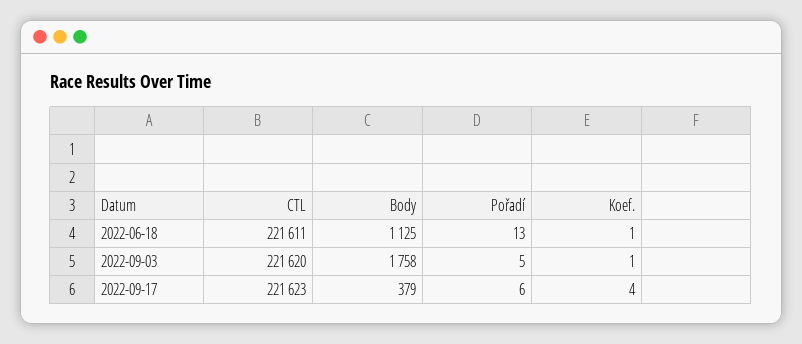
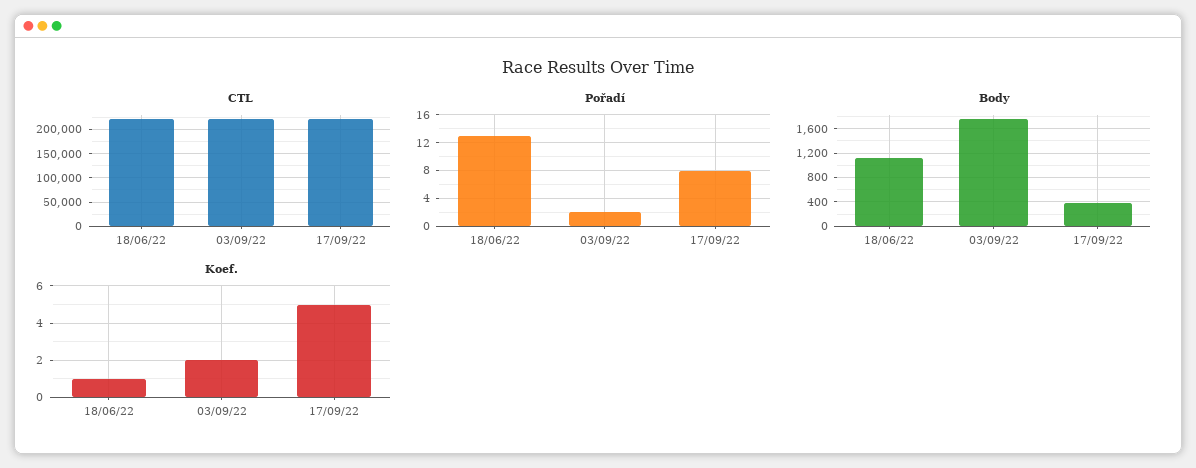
Pořadí, 2022-09-03: 5 -> 2
Koef., 2022-09-03: 1 -> 2
Pořadí, 2022-09-17: 6 -> 8
Koef., 2022-09-17: 4 -> 5

